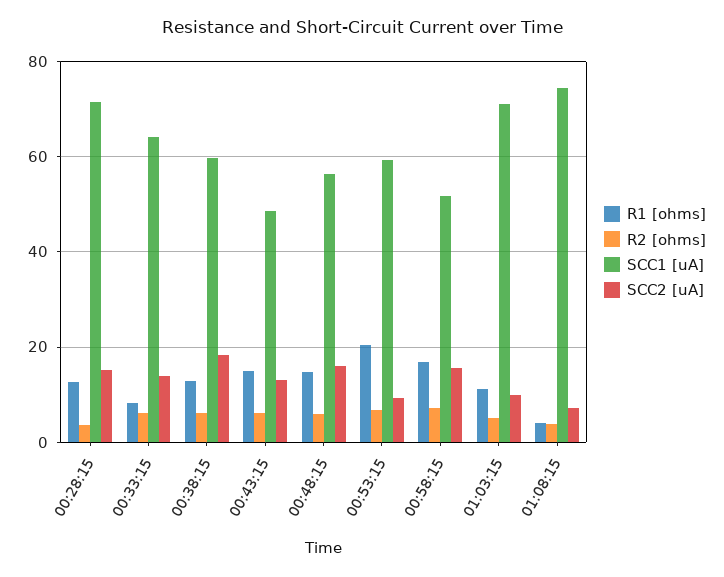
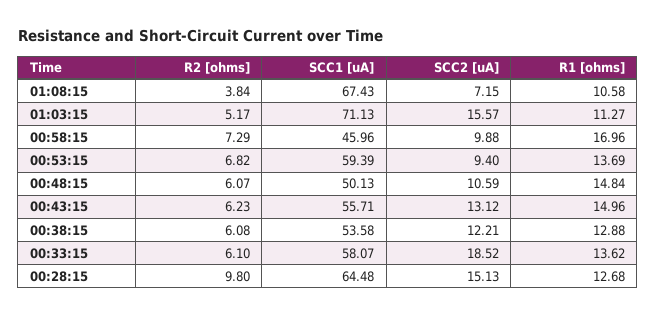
R2 [ohms], 00:28:15: 4 -> 9.8
SCC1 [uA], 00:28:15: 72 -> 64.48
R1 [ohms], 00:33:15: 8 -> 13.62
SCC1 [uA], 00:33:15: 64 -> 58.07
SCC2 [uA], 00:33:15: 14 -> 18.52
SCC1 [uA], 00:38:15: 60 -> 53.58
SCC2 [uA], 00:38:15: 18 -> 12.21
SCC1 [uA], 00:43:15: 48 -> 55.71
SCC1 [uA], 00:48:15: 56 -> 50.13
SCC2 [uA], 00:48:15: 16 -> 10.59
R1 [ohms], 00:53:15: 20 -> 13.69
SCC1 [uA], 00:58:15: 52 -> 45.96
SCC2 [uA], 00:58:15: 16 -> 9.88
SCC2 [uA], 01:03:15: 10 -> 15.57
R1 [ohms], 01:08:15: 4 -> 10.58
SCC1 [uA], 01:08:15: 74 -> 67.43

